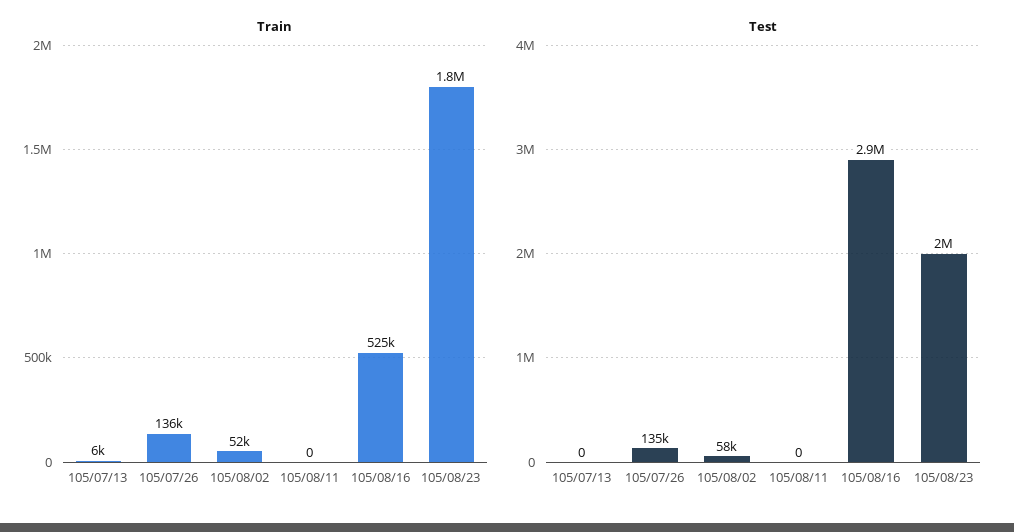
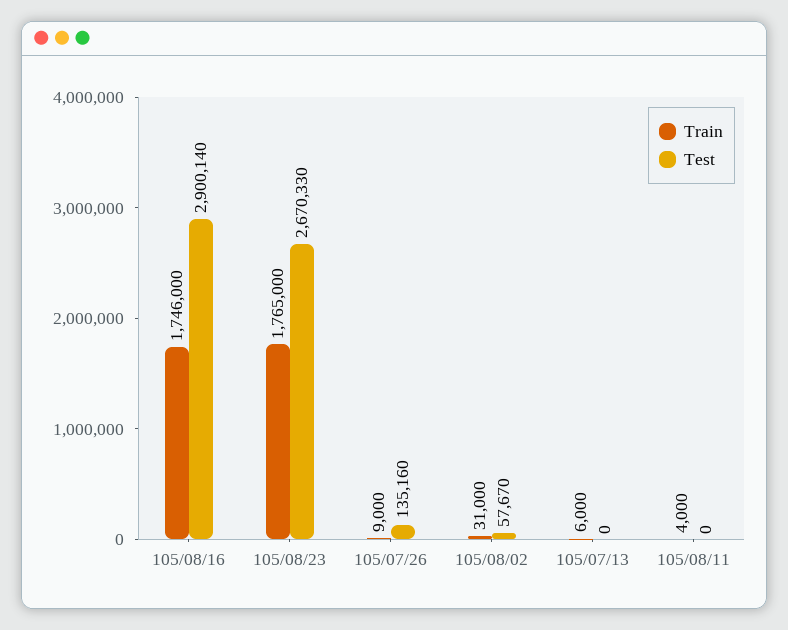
Train, 105/07/26: 136000 -> 9000
Train, 105/08/02: 52000 -> 31000
Train, 105/08/11: 0 -> 4000
Train, 105/08/16: 525000 -> 1746000
Test, 105/08/23: 2000000 -> 2670330

